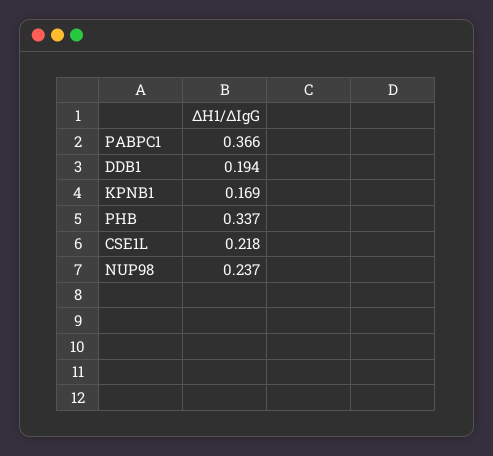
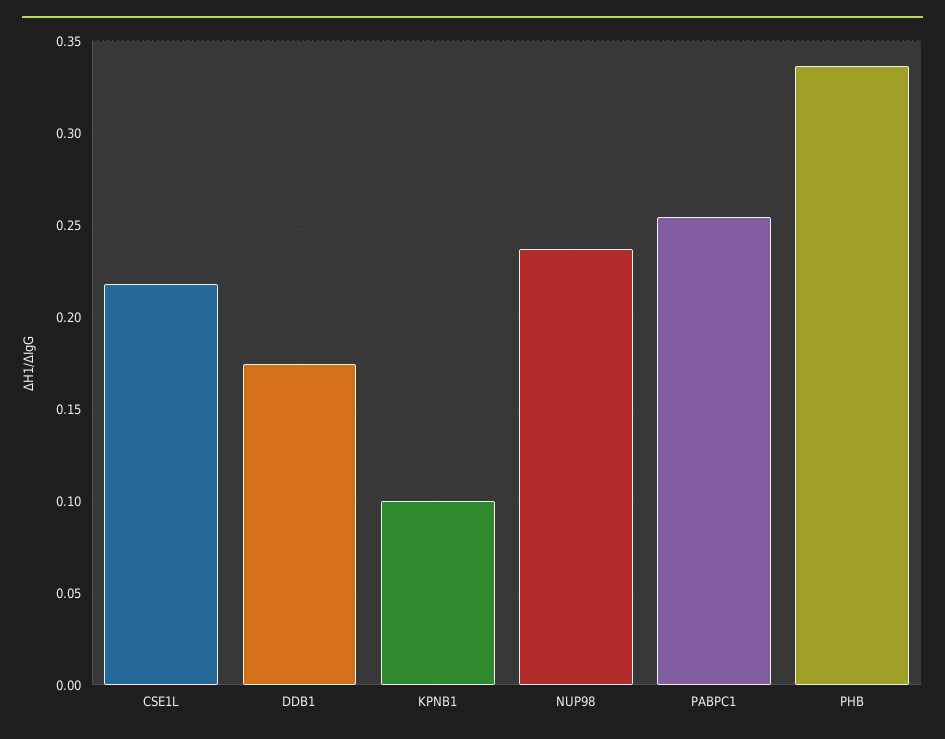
PABPC1: 0.366 -> 0.255
DDB1: 0.194 -> 0.175
KPNB1: 0.169 -> 0.1

